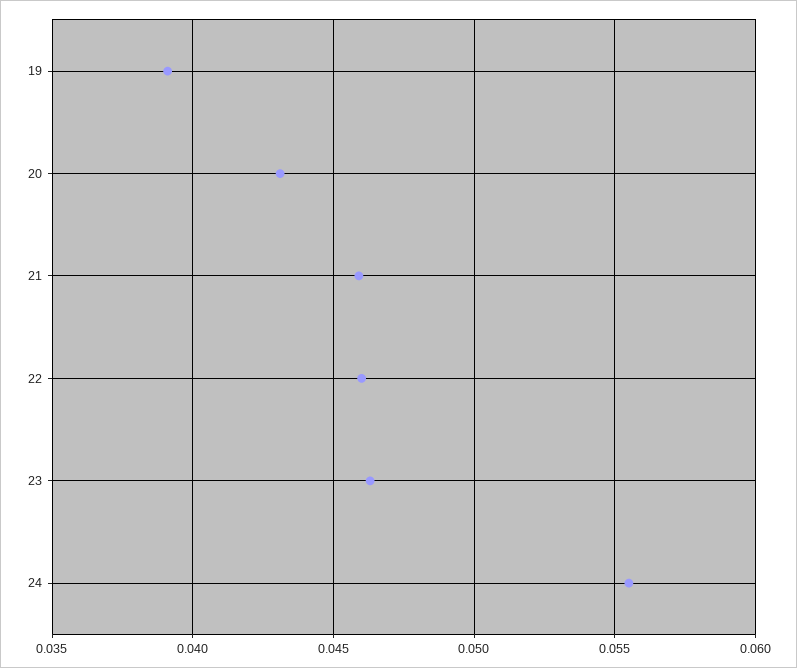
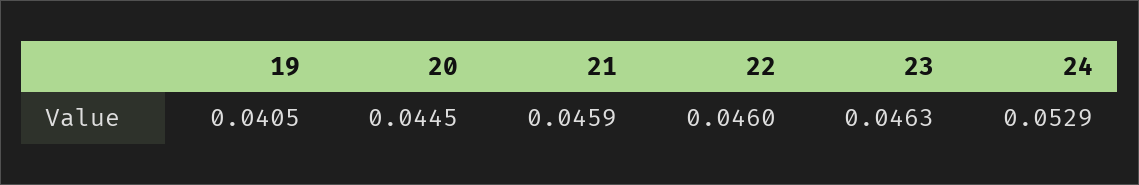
19: 0.039 -> 0.0405
20: 0.043 -> 0.0445
24: 0.0555 -> 0.0529

